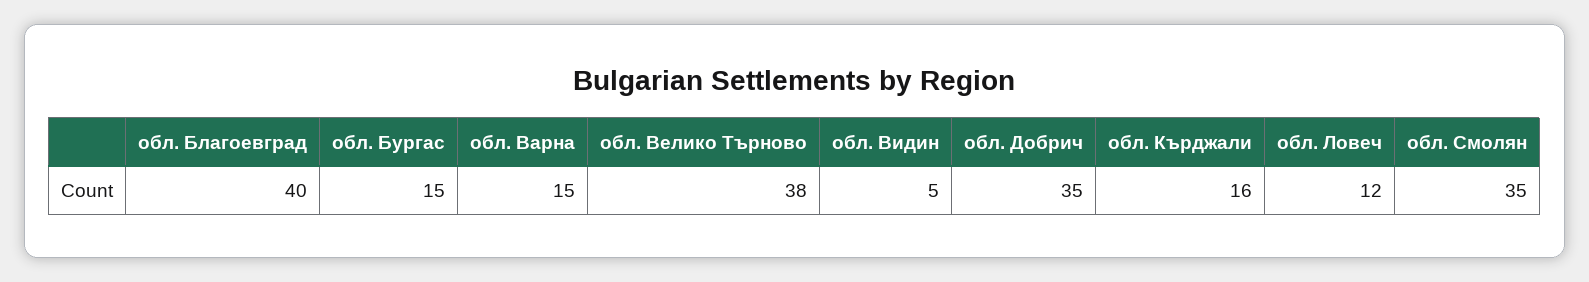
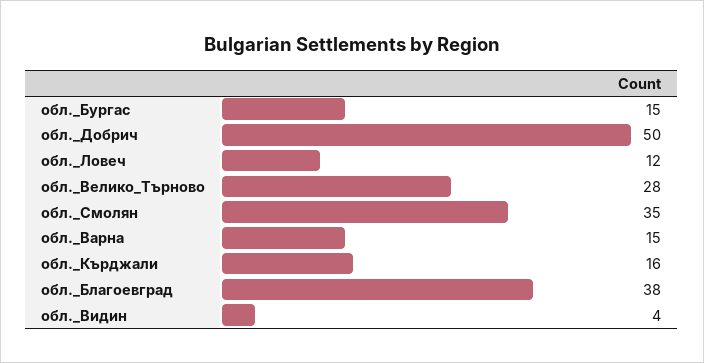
обл. Благоевград: 40 -> 38
обл. Велико Търново: 38 -> 28
обл. Видин: 5 -> 4
обл. Добрич: 35 -> 50

